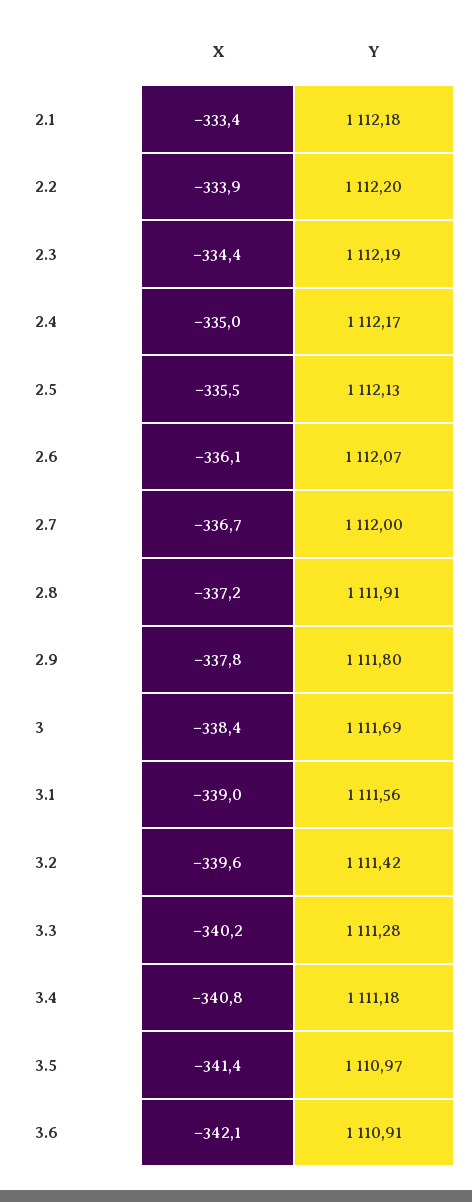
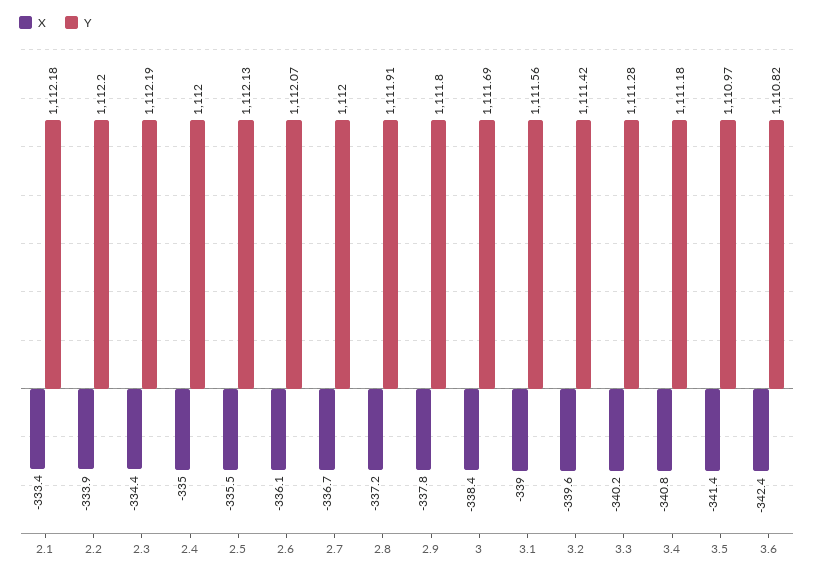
Y, 2.4: 1112.17 -> 1112
X, 3.6: -342.1 -> -342.4
Y, 3.6: 1110.91 -> 1110.82

